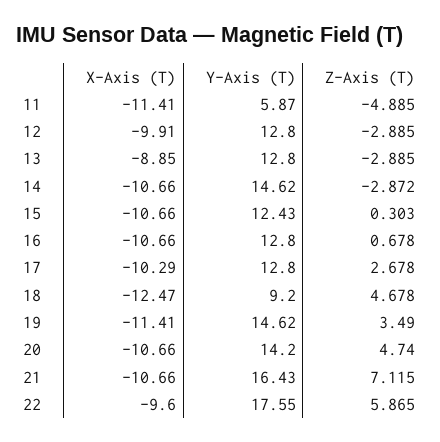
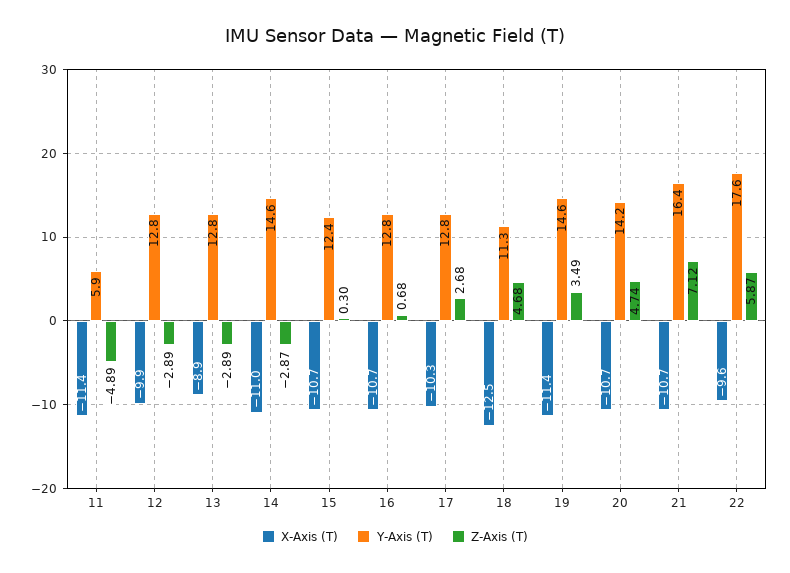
X-Axis (T), 14: -10.66 -> -11
Y-Axis (T), 18: 9.2 -> 11.3

